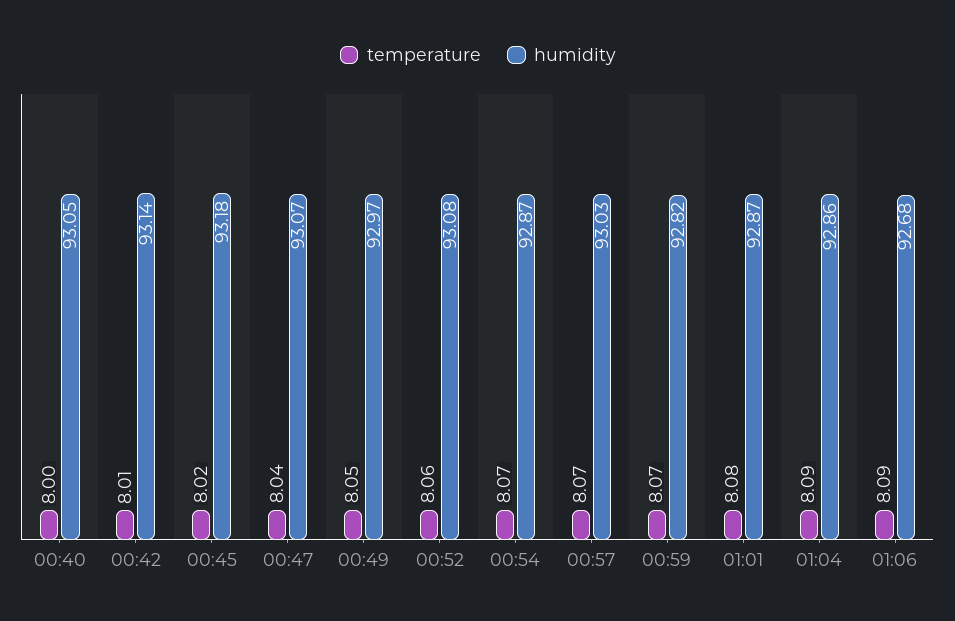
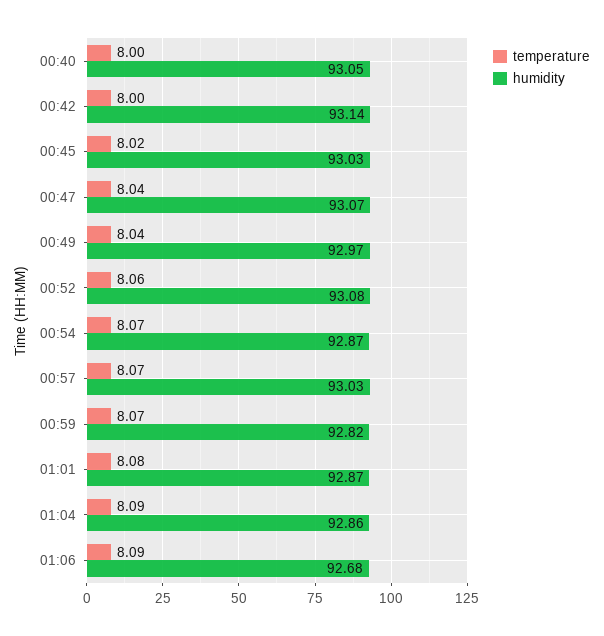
temperature, 00:42: 8.01 -> 8
humidity, 00:45: 93.18 -> 93.03
temperature, 00:49: 8.05 -> 8.04

